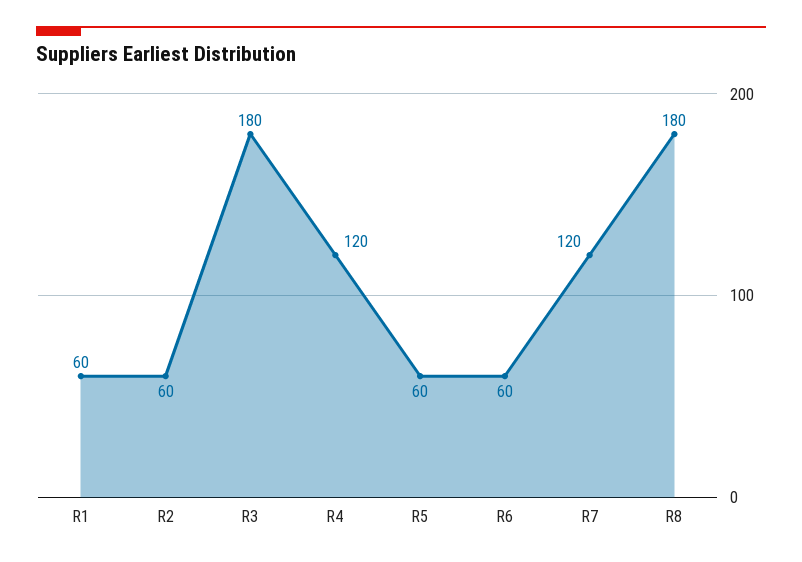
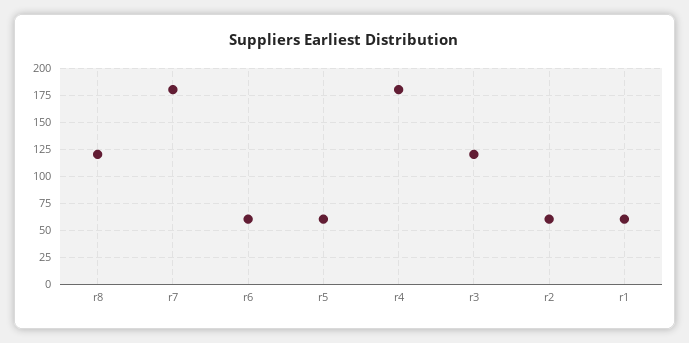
R3: 180 -> 125
R4: 120 -> 175
R7: 120 -> 175
R8: 180 -> 125

